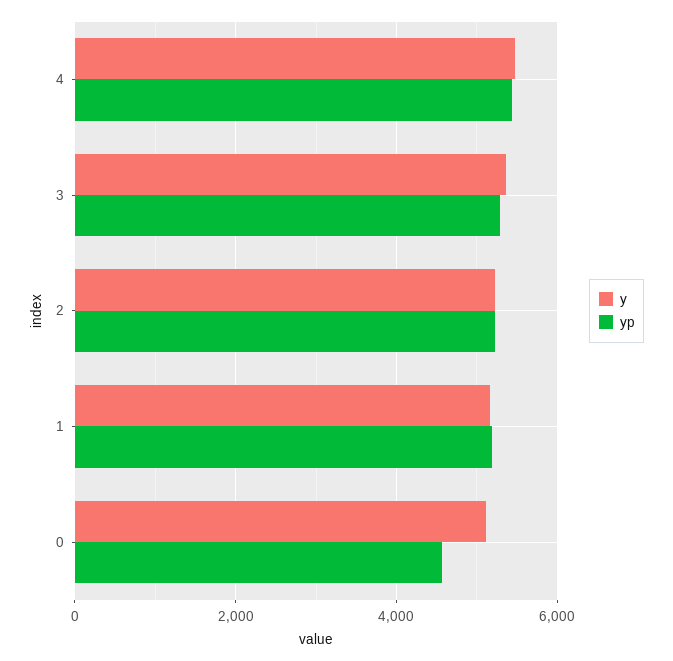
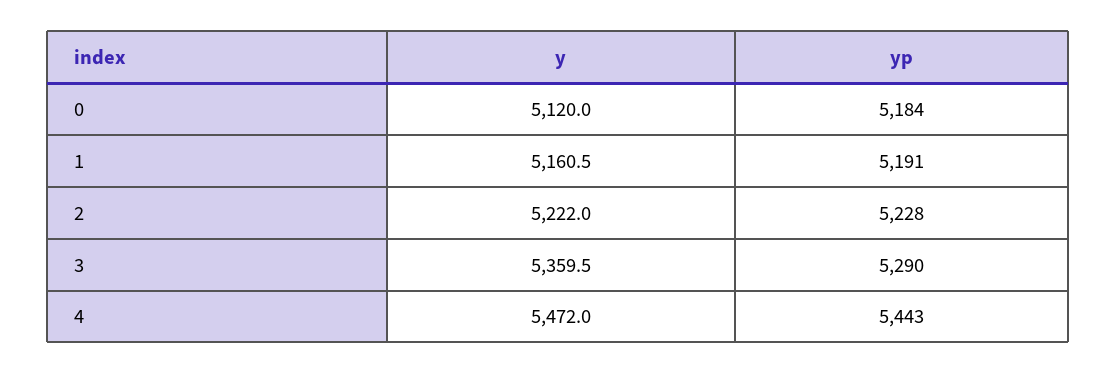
yp, 0: 4600 -> 5184

